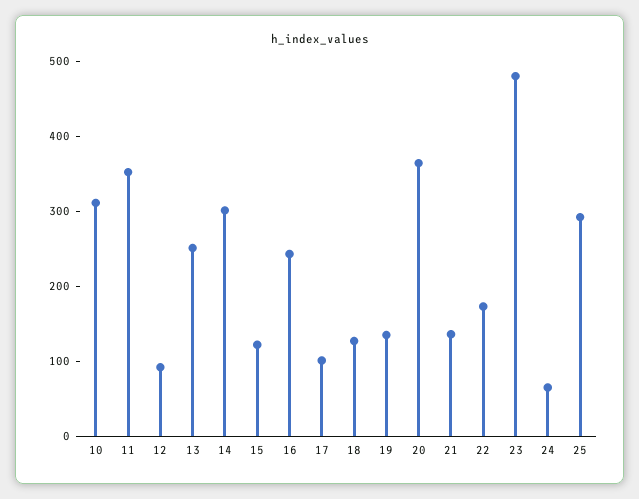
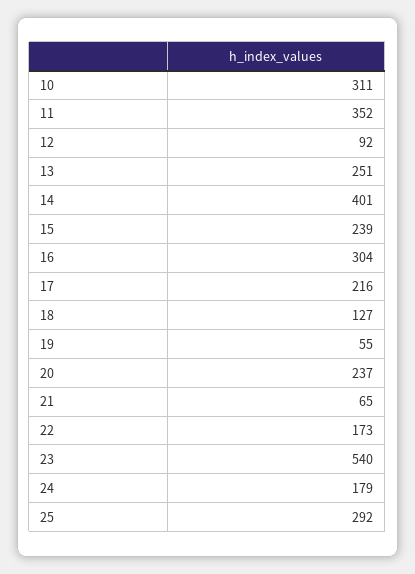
14: 300 -> 401
15: 120 -> 239
16: 240 -> 304
17: 100 -> 216
19: 140 -> 55
20: 360 -> 237
21: 140 -> 65
23: 480 -> 540
24: 60 -> 179

